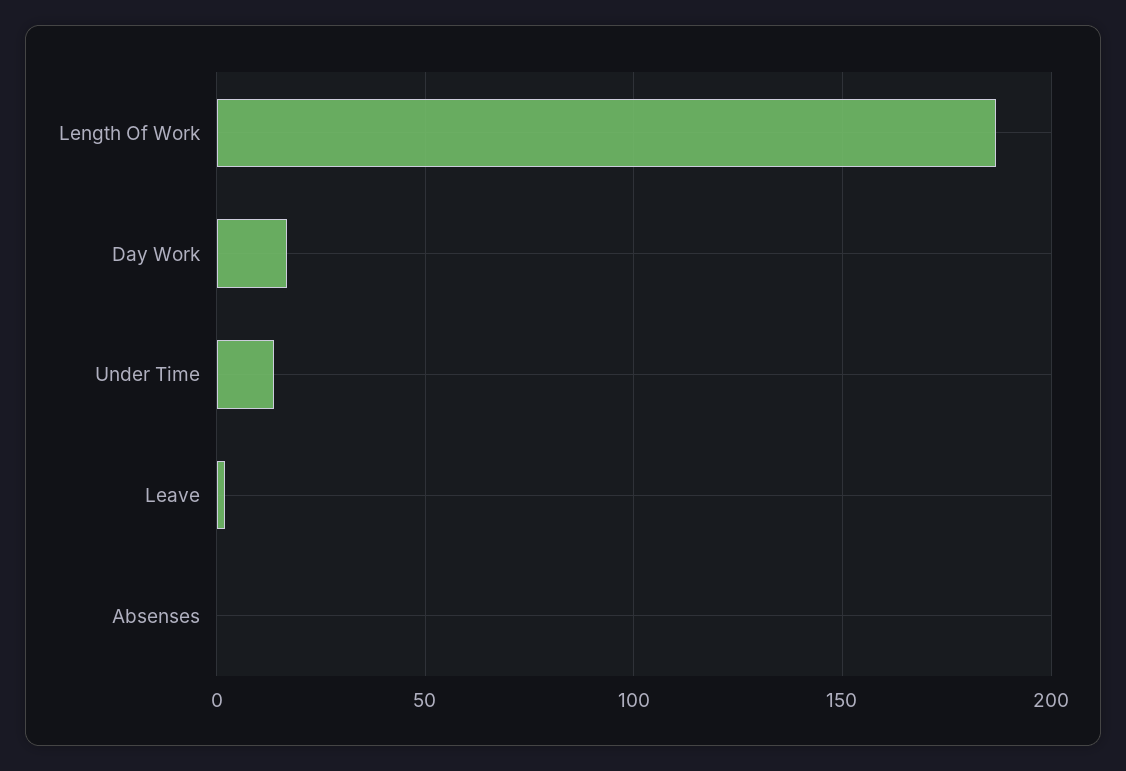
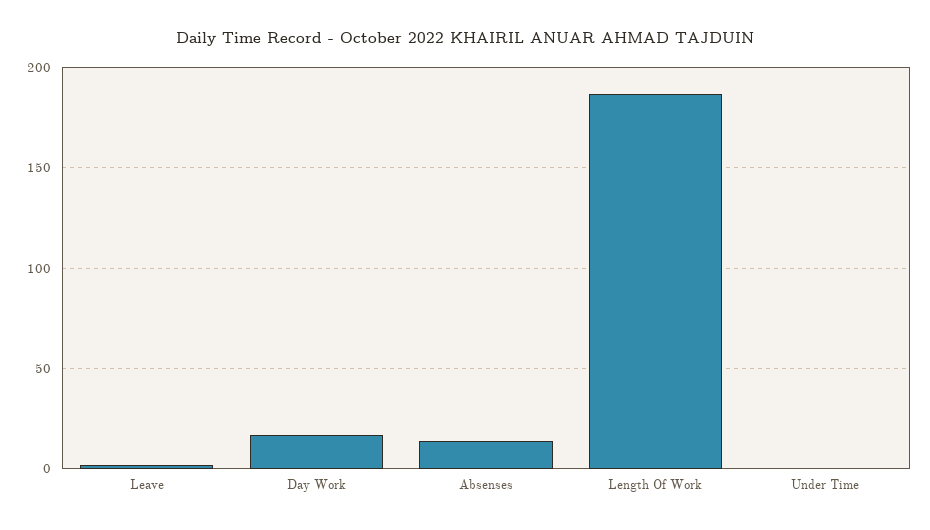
Under Time: 15 -> 0
Absenses: 0 -> 15

